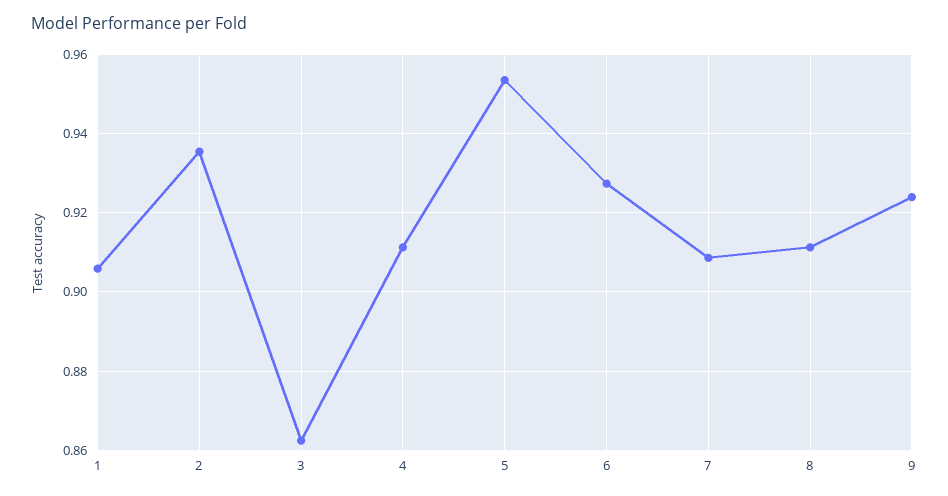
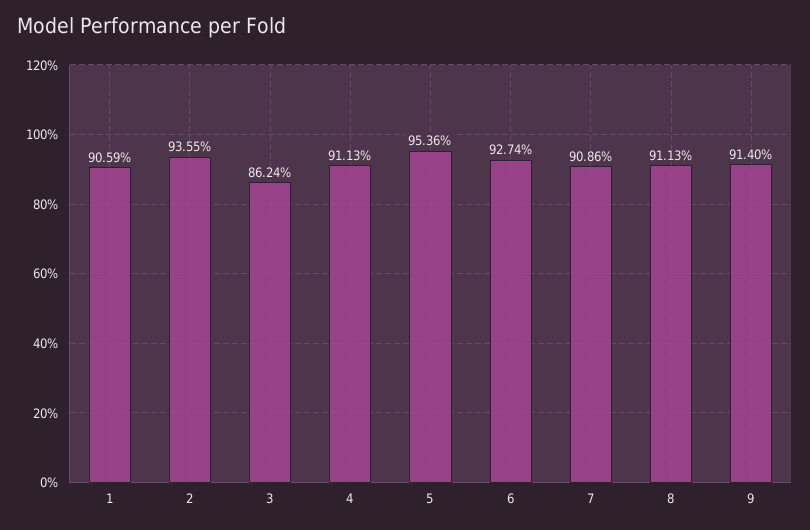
9: 0.924 -> 0.914

